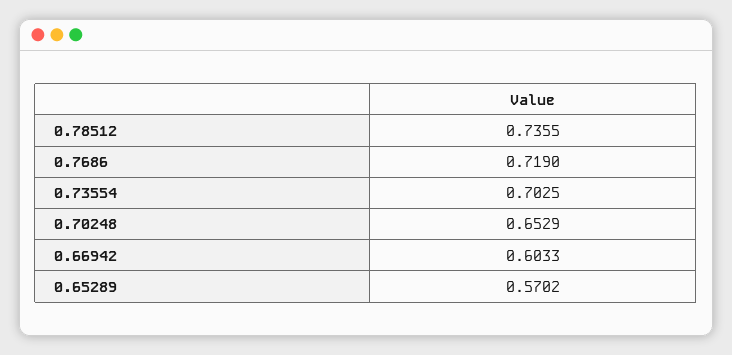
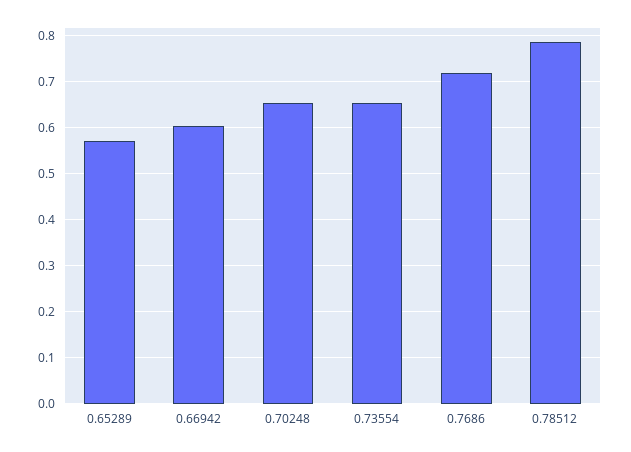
0.78512: 0.7355 -> 0.78
0.73554: 0.7025 -> 0.66

